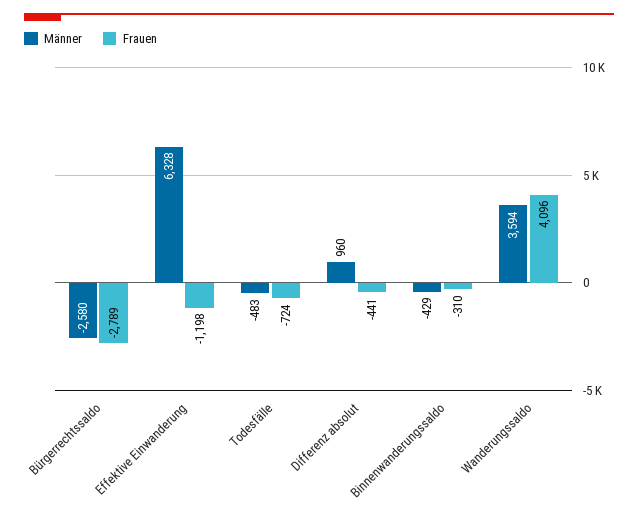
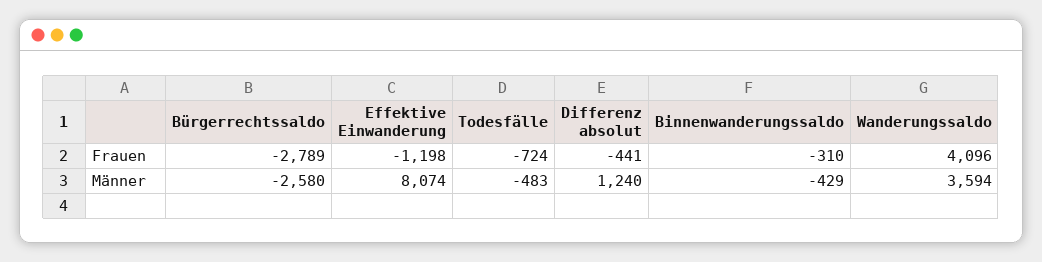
Männer, Effektive Einwanderung: 6328 -> 8074
Männer, Differenz absolut: 960 -> 1240

